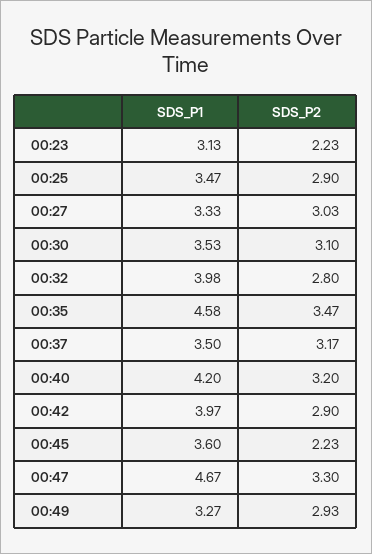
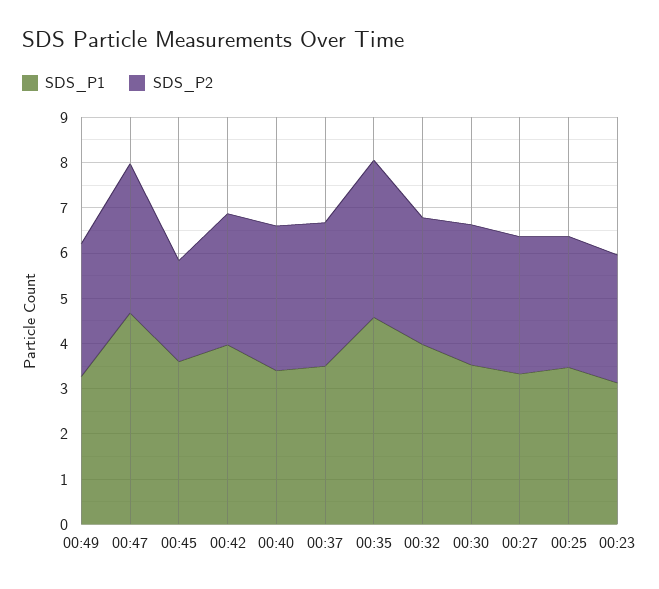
SDS_P2, 00:23: 2.23 -> 2.8
SDS_P1, 00:40: 4.2 -> 3.4

